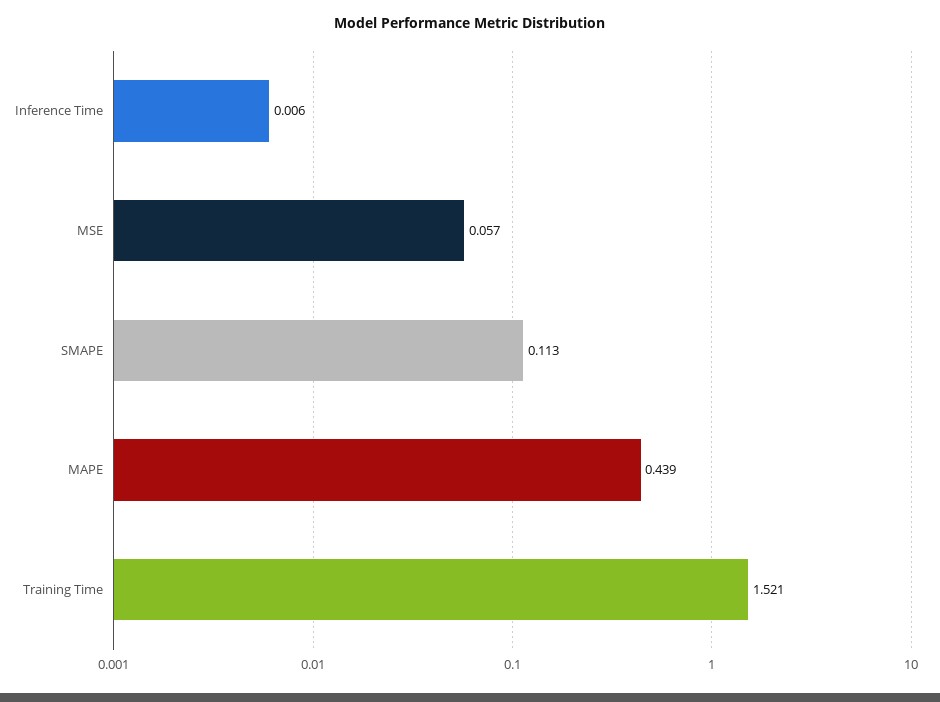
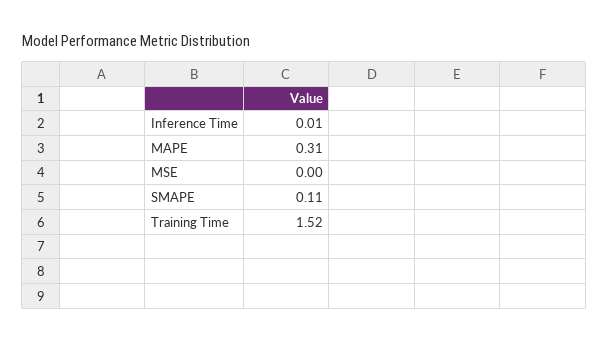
MSE: 0.057 -> 0
MAPE: 0.439 -> 0.31

